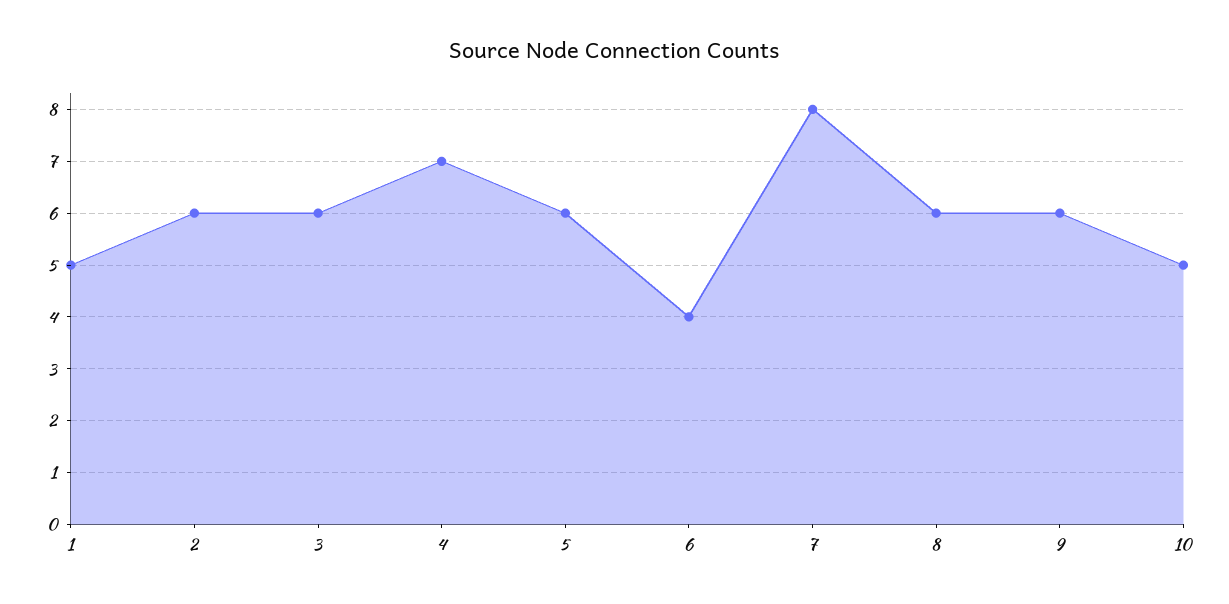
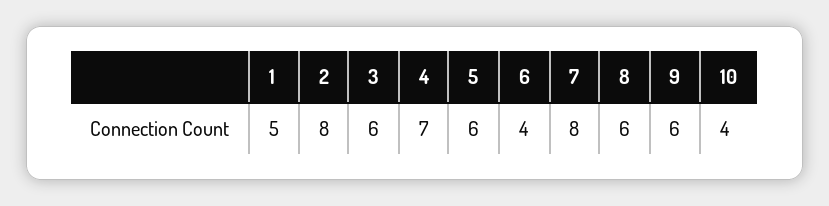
2: 6 -> 8
10: 5 -> 4

